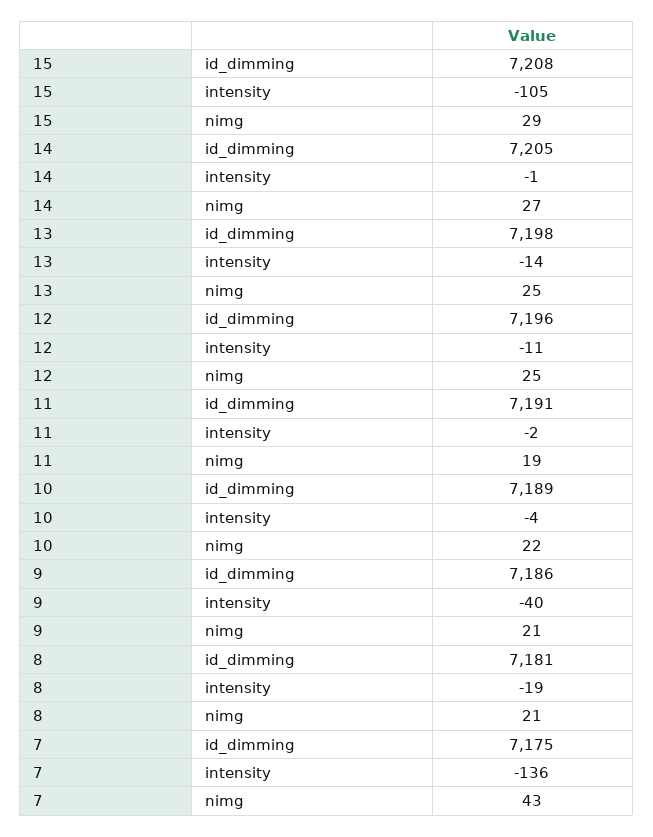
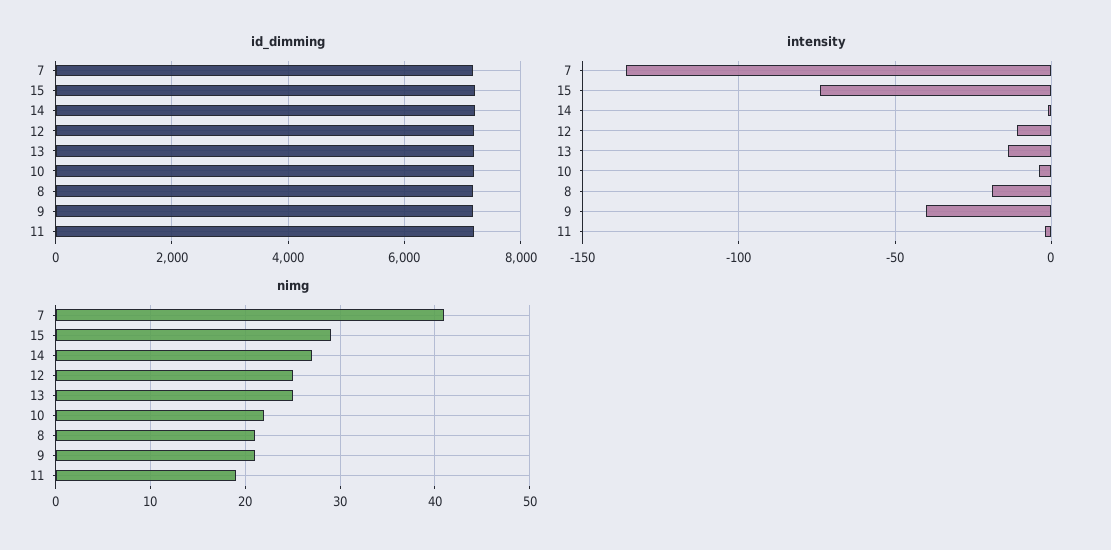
intensity, 15: -105 -> -75
nimg, 7: 43 -> 41

